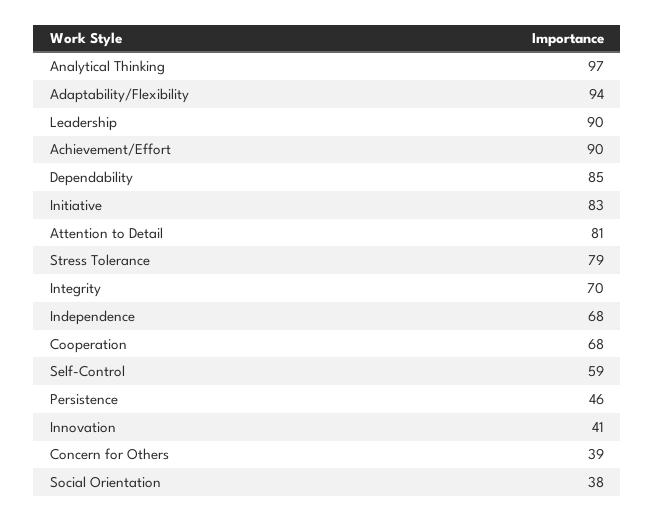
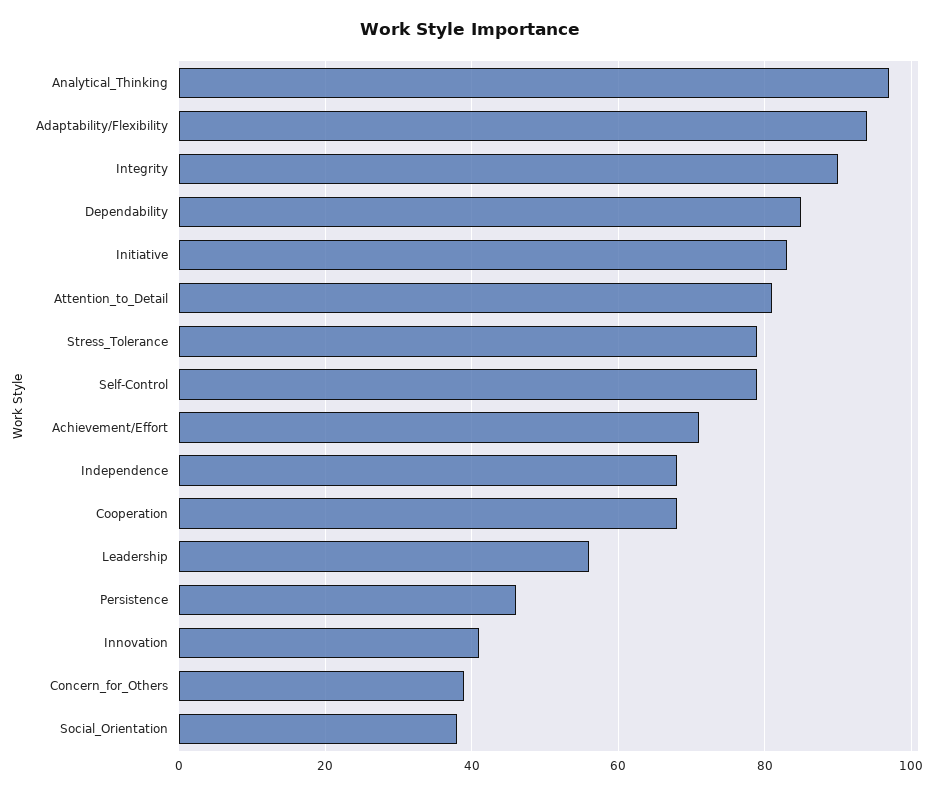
Leadership: 90 -> 55
Achievement/Effort: 90 -> 70
Integrity: 70 -> 90
Self-Control: 59 -> 80

